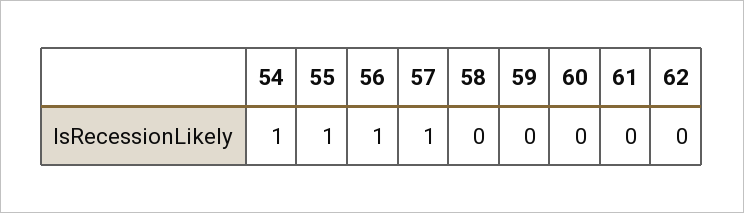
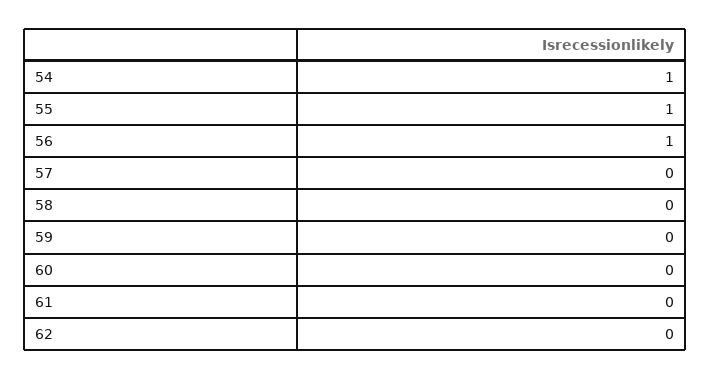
57: 1 -> 0

